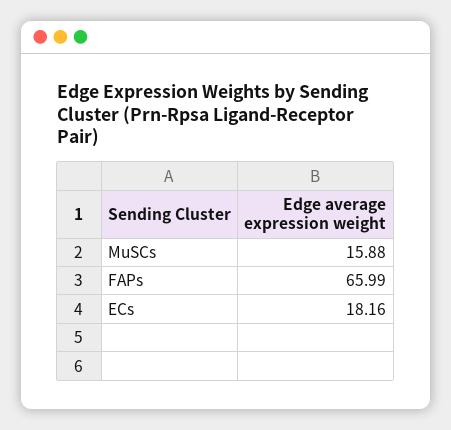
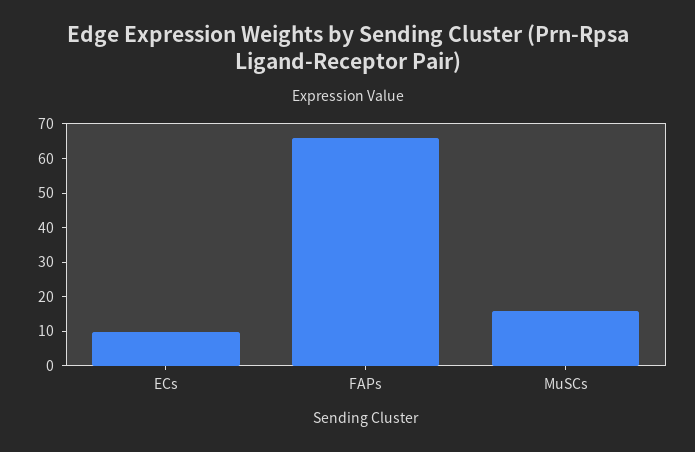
ECs: 18.16 -> 10

